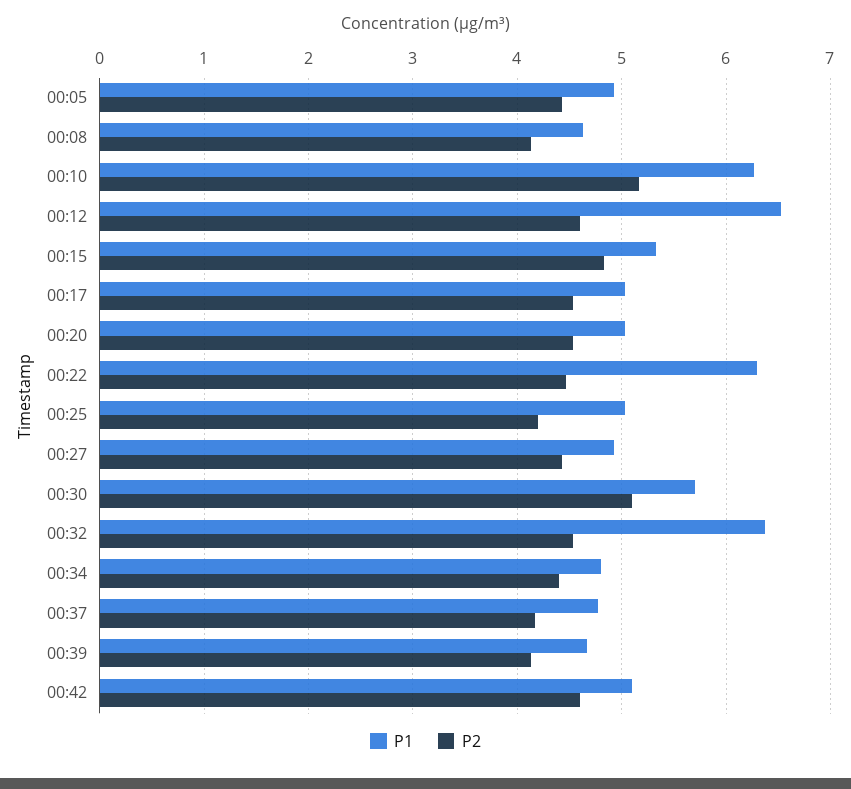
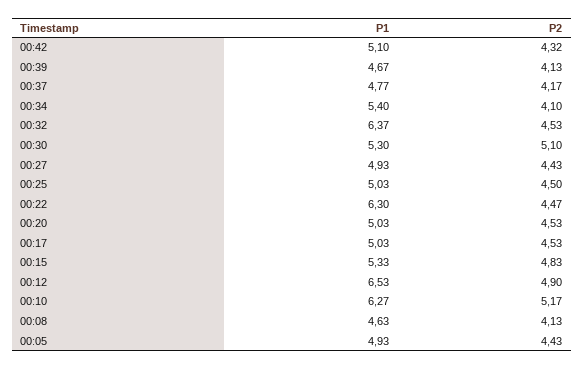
P2, 00:12: 4.6 -> 4.9
P2, 00:25: 4.2 -> 4.5
P1, 00:30: 5.7 -> 5.3
P1, 00:34: 4.8 -> 5.4
P2, 00:34: 4.4 -> 4.1
P2, 00:42: 4.6 -> 4.32

